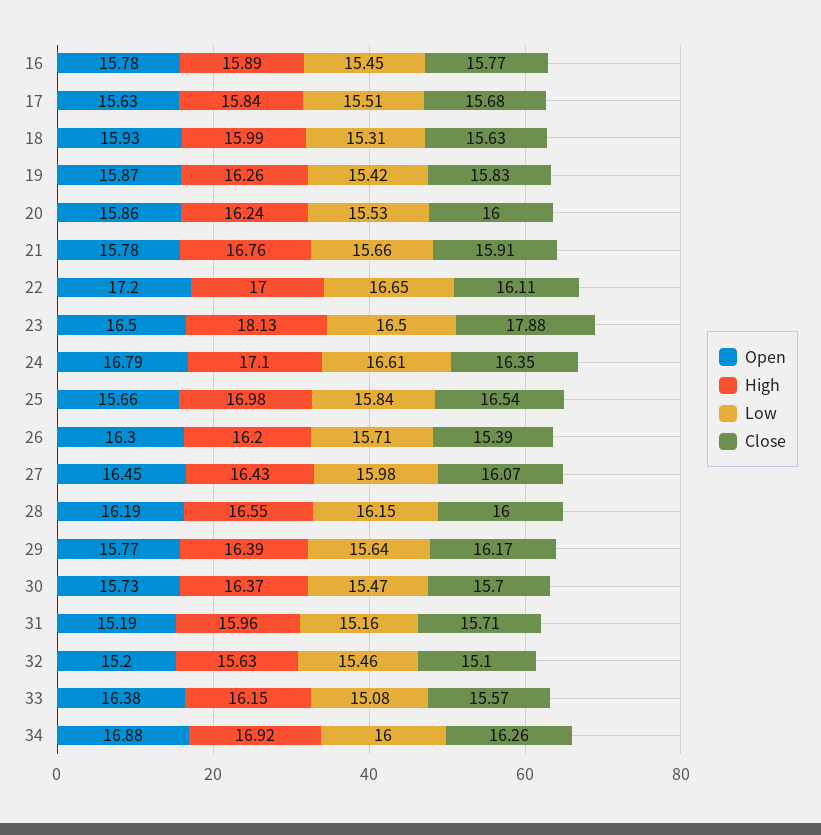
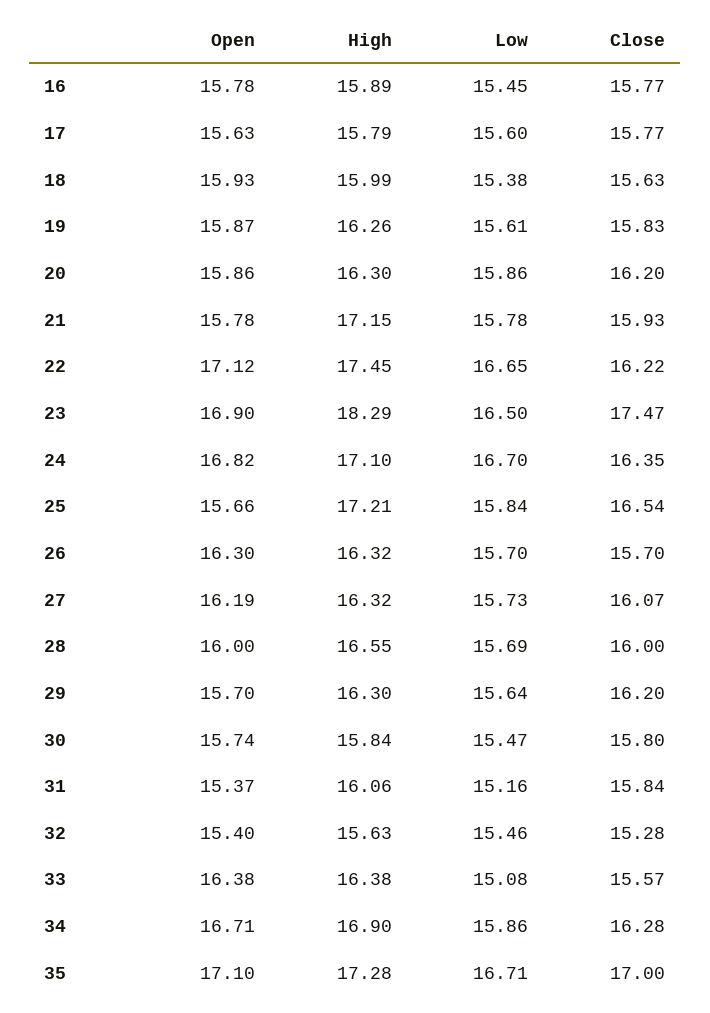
High, 17: 15.84 -> 15.79
Low, 17: 15.51 -> 15.6
Close, 17: 15.68 -> 15.77
Low, 18: 15.31 -> 15.38
Low, 19: 15.42 -> 15.61
High, 20: 16.24 -> 16.3
Low, 20: 15.53 -> 15.86
Close, 20: 16 -> 16.2
High, 21: 16.76 -> 17.15
Low, 21: 15.66 -> 15.78
Close, 21: 15.91 -> 15.93
Open, 22: 17.2 -> 17.12
High, 22: 17 -> 17.45
Close, 22: 16.11 -> 16.22
Open, 23: 16.5 -> 16.9
High, 23: 18.13 -> 18.29
Close, 23: 17.88 -> 17.47
Open, 24: 16.79 -> 16.82
Low, 24: 16.61 -> 16.7
High, 25: 16.98 -> 17.21
High, 26: 16.2 -> 16.32
Low, 26: 15.71 -> 15.7
Close, 26: 15.39 -> 15.7
Open, 27: 16.45 -> 16.19
High, 27: 16.43 -> 16.32
Low, 27: 15.98 -> 15.73
Open, 28: 16.19 -> 16
Low, 28: 16.15 -> 15.69
Open, 29: 15.77 -> 15.7
High, 29: 16.39 -> 16.3
Close, 29: 16.17 -> 16.2
Open, 30: 15.73 -> 15.74
High, 30: 16.37 -> 15.84
Close, 30: 15.7 -> 15.8
Open, 31: 15.19 -> 15.37
High, 31: 15.96 -> 16.06
Close, 31: 15.71 -> 15.84
Open, 32: 15.2 -> 15.4
Close, 32: 15.1 -> 15.28
High, 33: 16.15 -> 16.38
Open, 34: 16.88 -> 16.71
High, 34: 16.92 -> 16.9
Low, 34: 16 -> 15.86
Close, 34: 16.26 -> 16.28
Open, 35: none -> 17.1
High, 35: none -> 17.28
Low, 35: none -> 16.71
Close, 35: none -> 17

